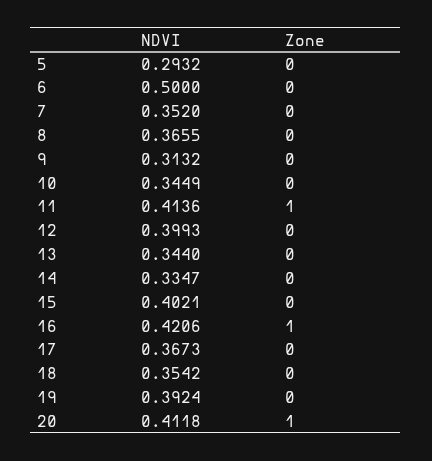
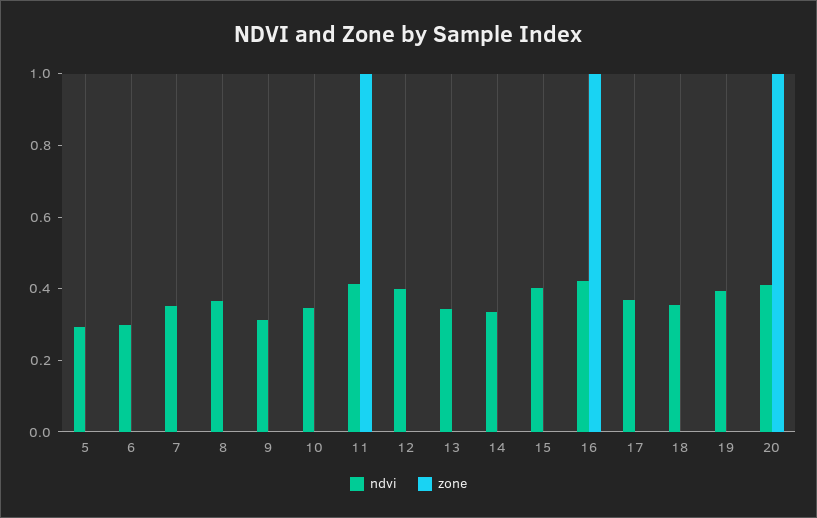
NDVI, 6: 0.5 -> 0.3

